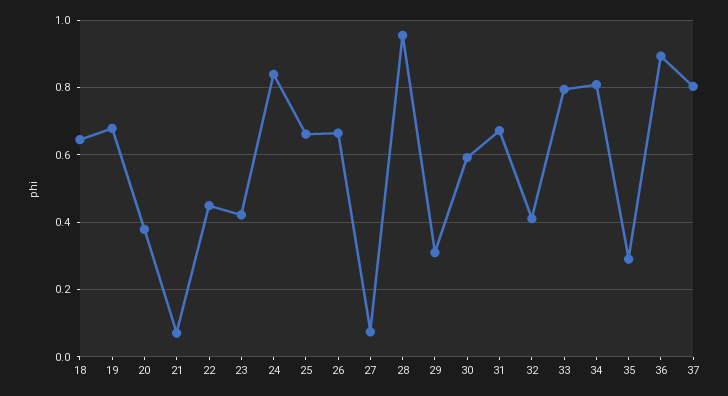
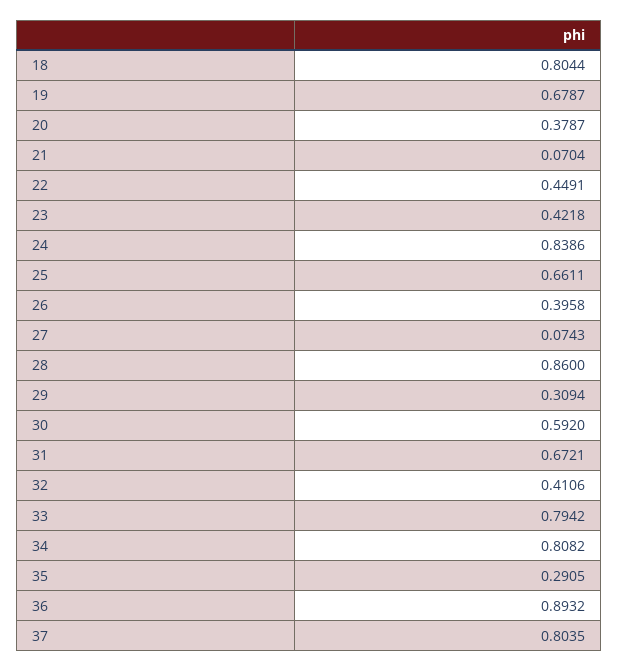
18: 0.64 -> 0.8044
26: 0.66 -> 0.3958
28: 0.96 -> 0.86

